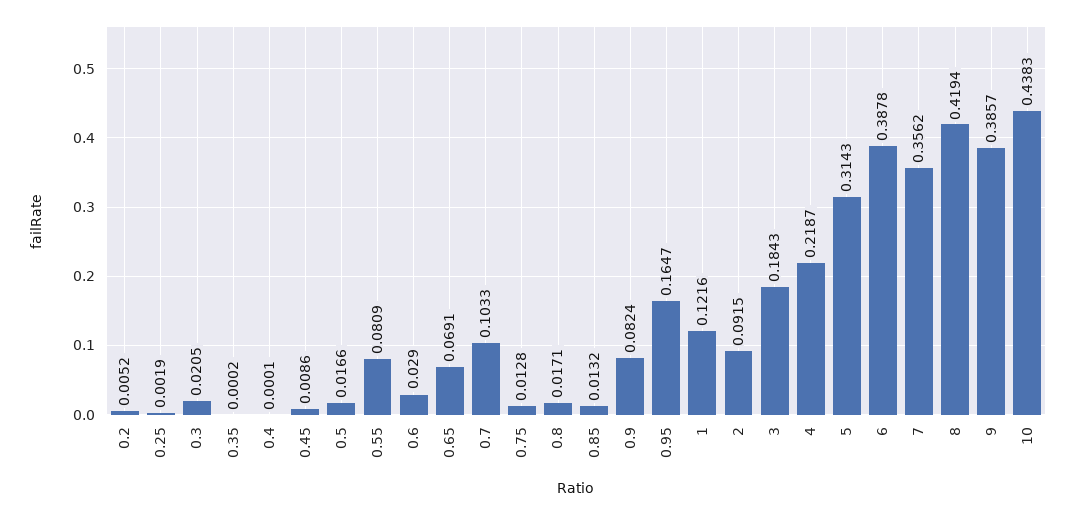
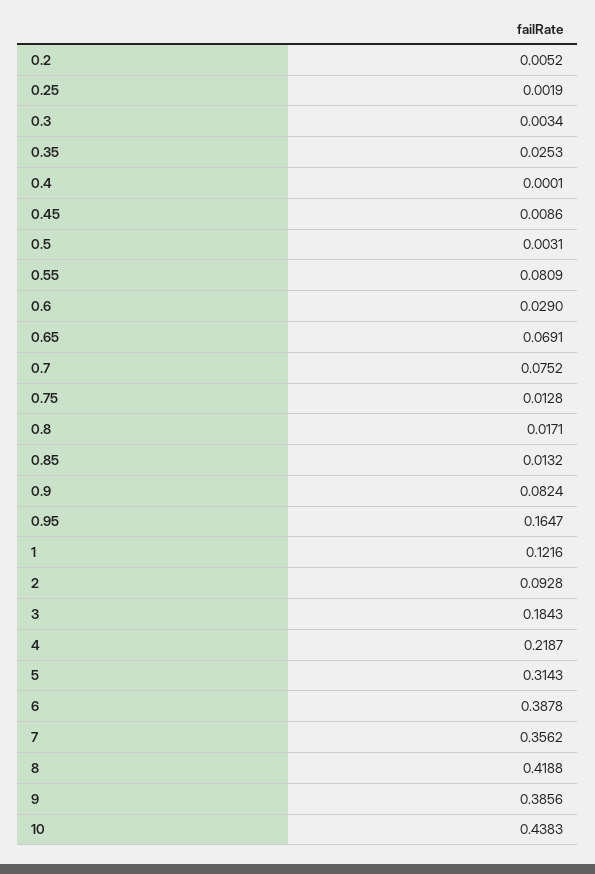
0.3: 0.0205 -> 0.0034
0.35: 0.0002 -> 0.0253
0.5: 0.0166 -> 0.0031
0.7: 0.1033 -> 0.0752
2: 0.0915 -> 0.0928
8: 0.4194 -> 0.4188
9: 0.3857 -> 0.3856

